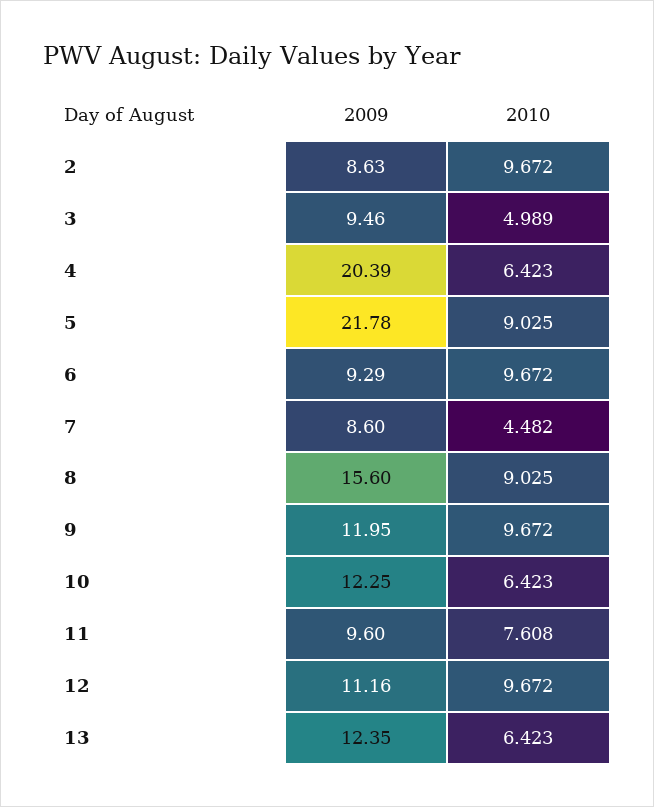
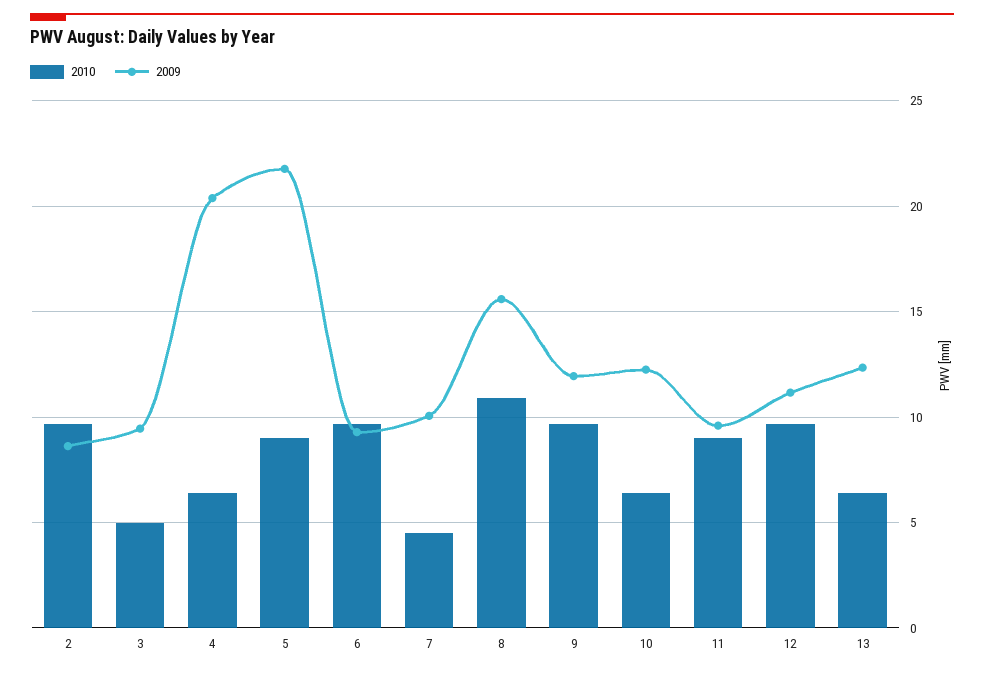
2009, 7: 8.6 -> 10
2010, 8: 9.025 -> 11
2010, 11: 7.608 -> 9

